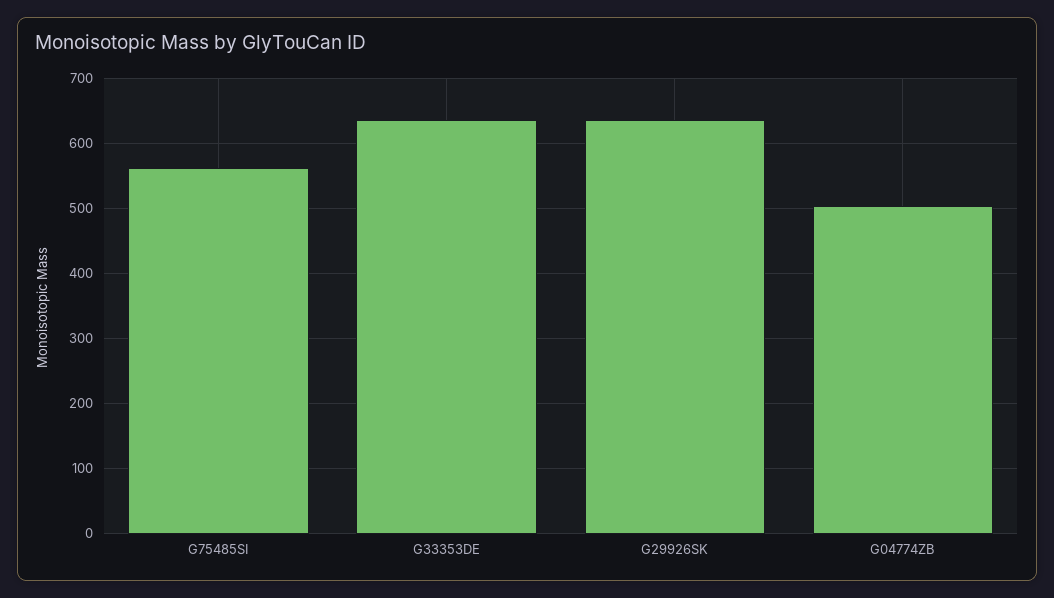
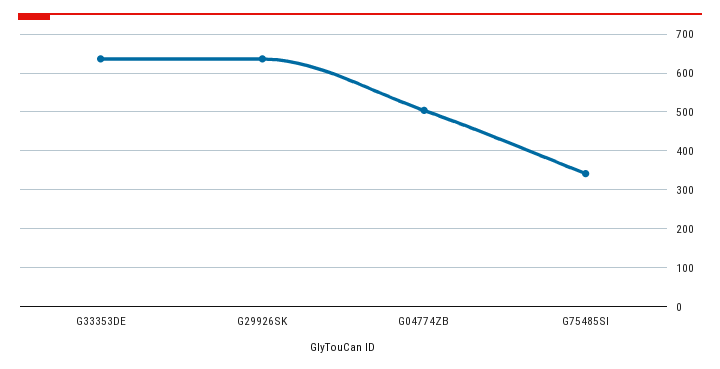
G75485SI: 560 -> 340

